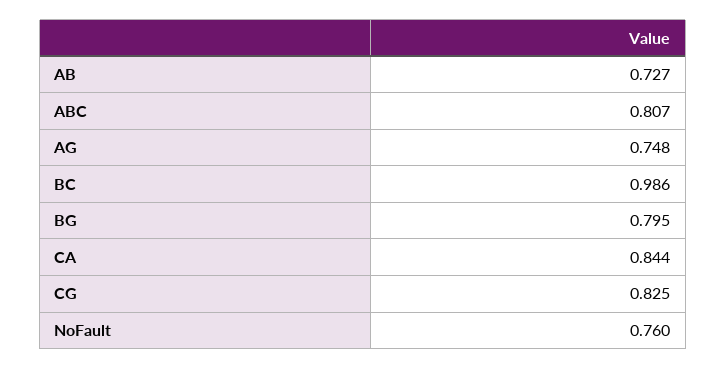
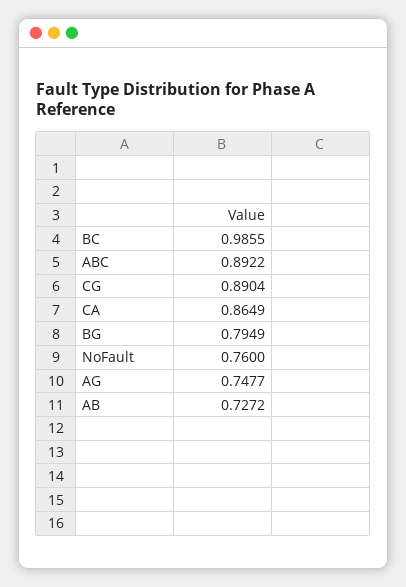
ABC: 0.807 -> 0.8922
CA: 0.844 -> 0.8649
CG: 0.825 -> 0.8904

